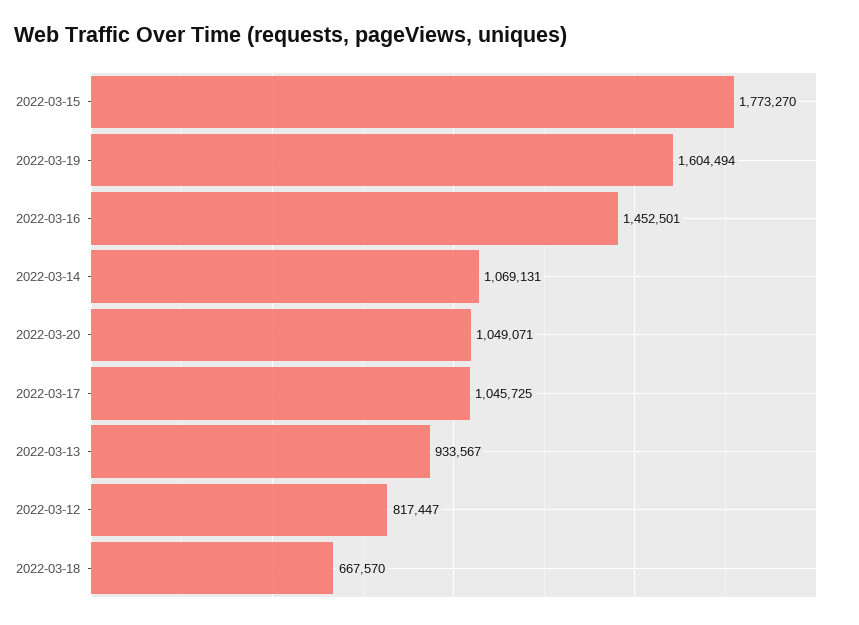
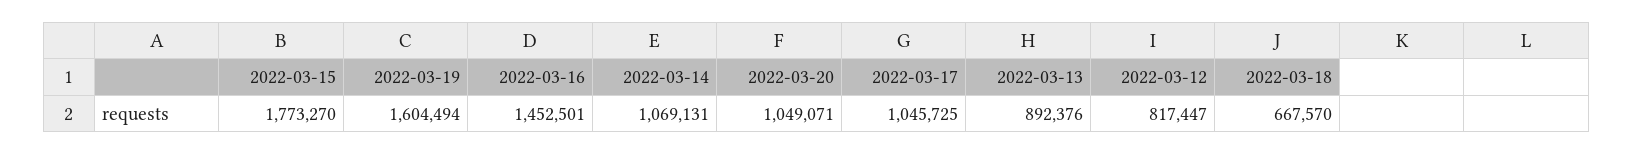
2022-03-13: 933567 -> 892376

